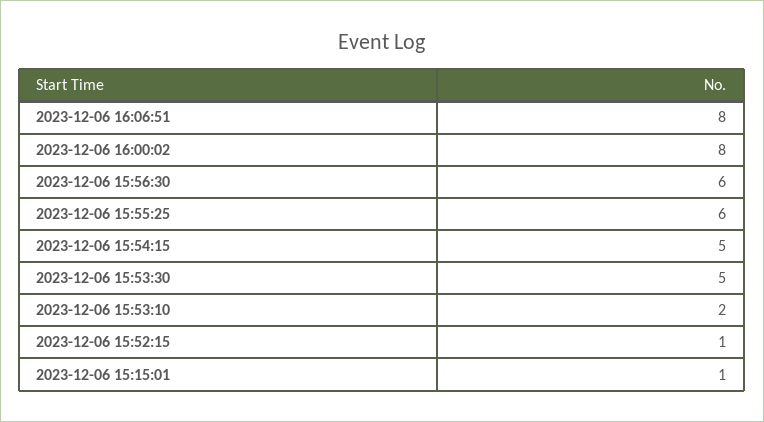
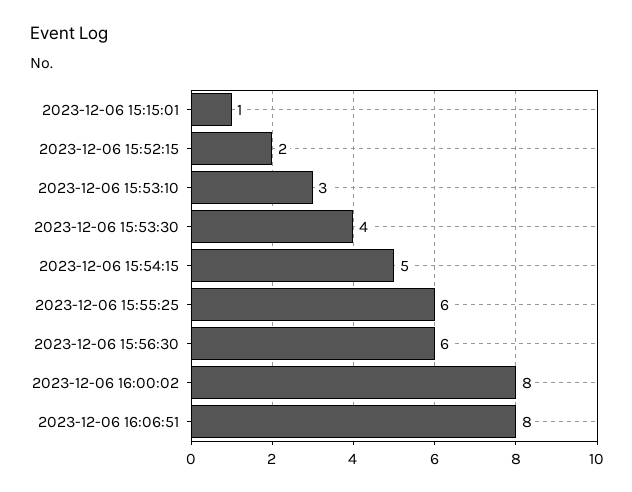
2023-12-06 15:53:30: 5 -> 4
2023-12-06 15:53:10: 2 -> 3
2023-12-06 15:52:15: 1 -> 2

